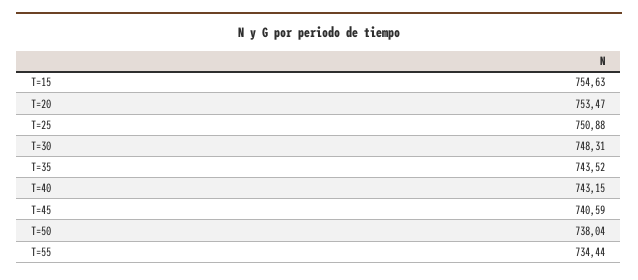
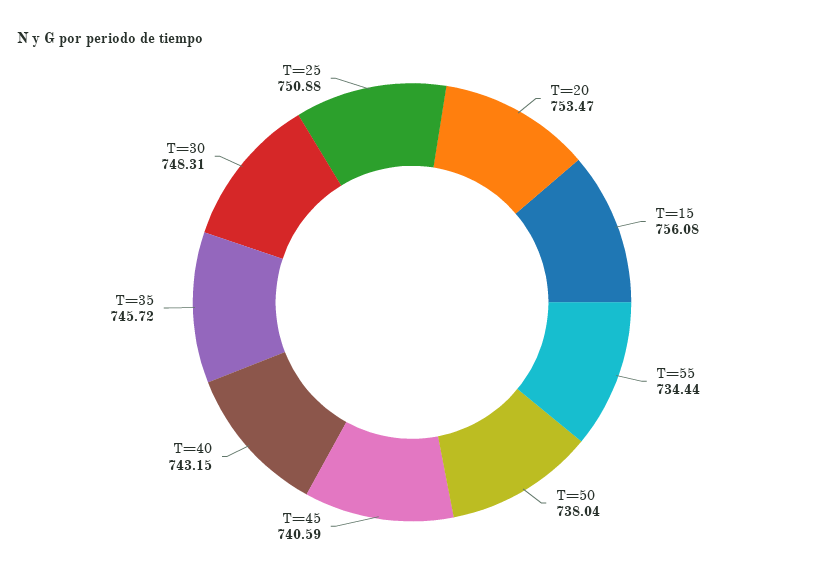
T=15: 754.63 -> 756.08
T=35: 743.52 -> 745.72

